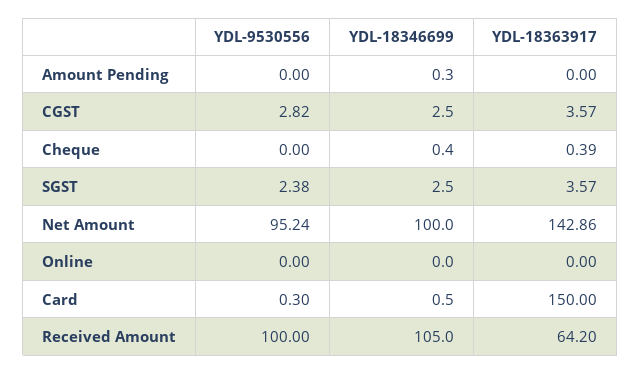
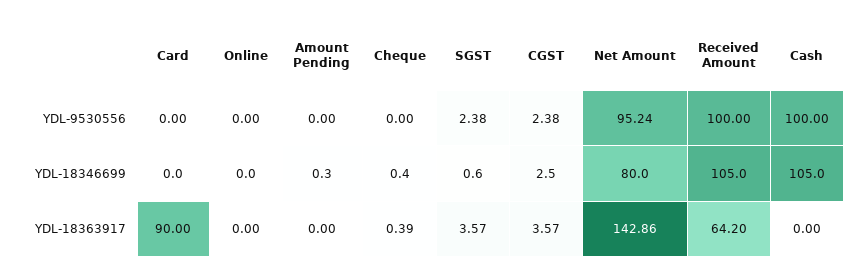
YDL-9530556, CGST: 2.82 -> 2.38
YDL-18346699, SGST: 2.5 -> 0.6
YDL-18346699, Net Amount: 100 -> 80
YDL-9530556, Card: 0.3 -> 0
YDL-18346699, Card: 0.5 -> 0
YDL-18363917, Card: 150 -> 90
YDL-9530556, Cash: none -> 100
YDL-18346699, Cash: none -> 105
YDL-18363917, Cash: none -> 0

